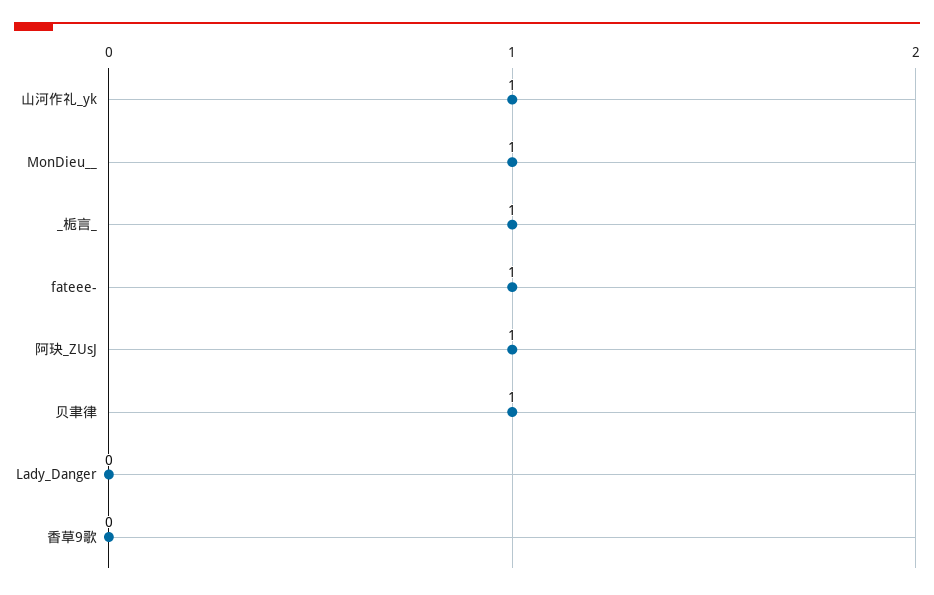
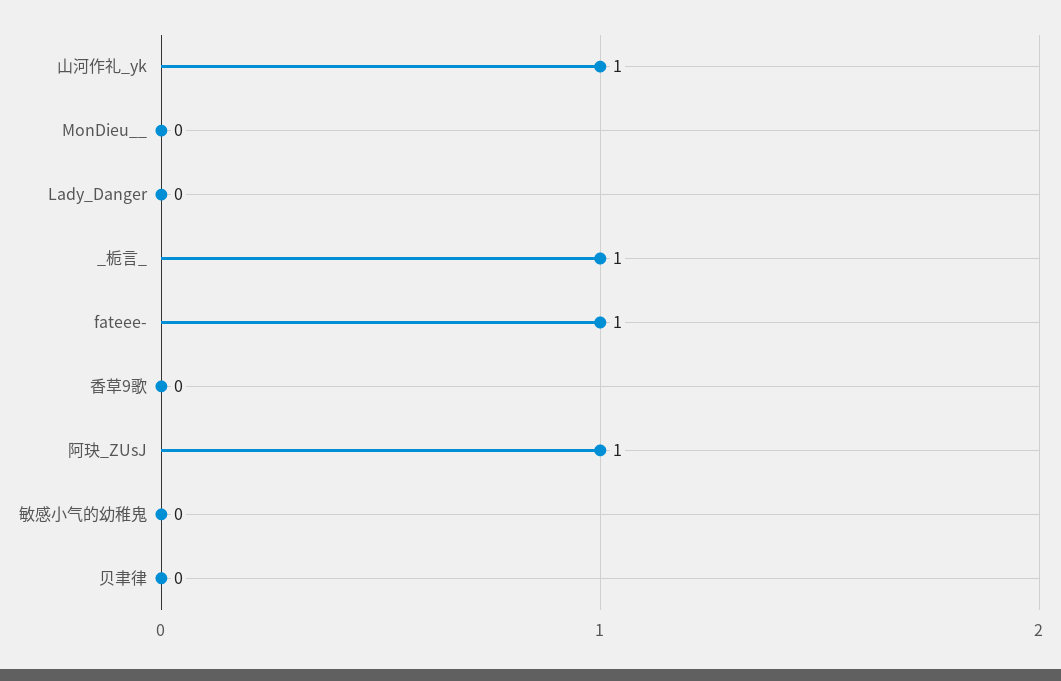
MonDieu__: 1 -> 0
贝聿律: 1 -> 0
敏感小气的幼稚鬼: none -> 0

